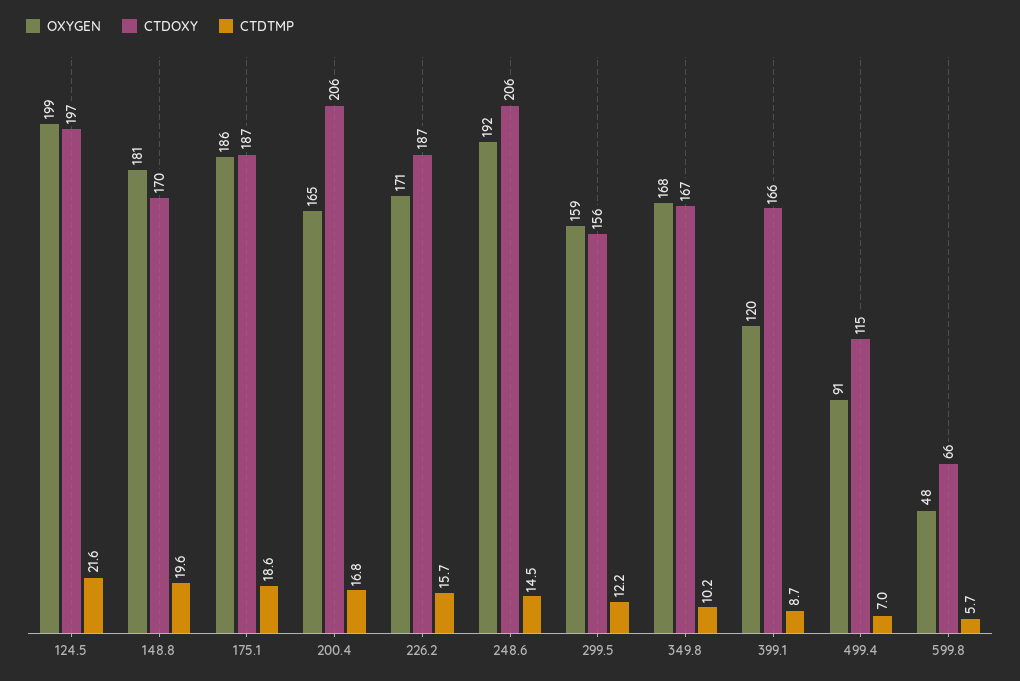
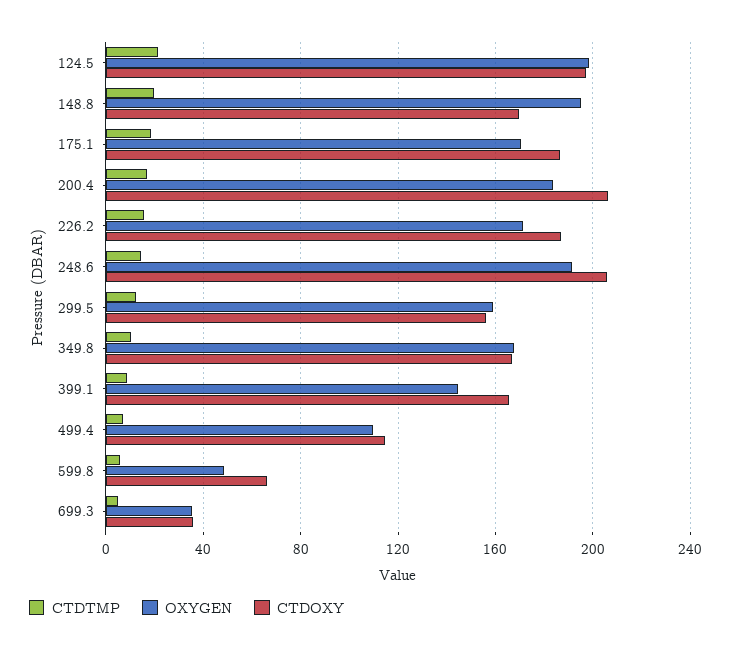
OXYGEN, 148.8: 181 -> 195
OXYGEN, 175.1: 186 -> 170
OXYGEN, 200.4: 165 -> 185
OXYGEN, 399.1: 120 -> 145
OXYGEN, 499.4: 91 -> 110
CTDTMP, 699.3: none -> 5
OXYGEN, 699.3: none -> 35
CTDOXY, 699.3: none -> 35

